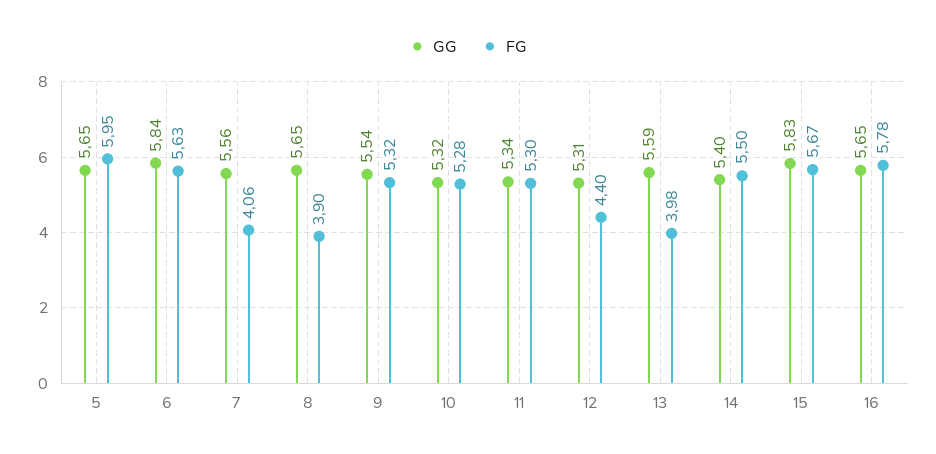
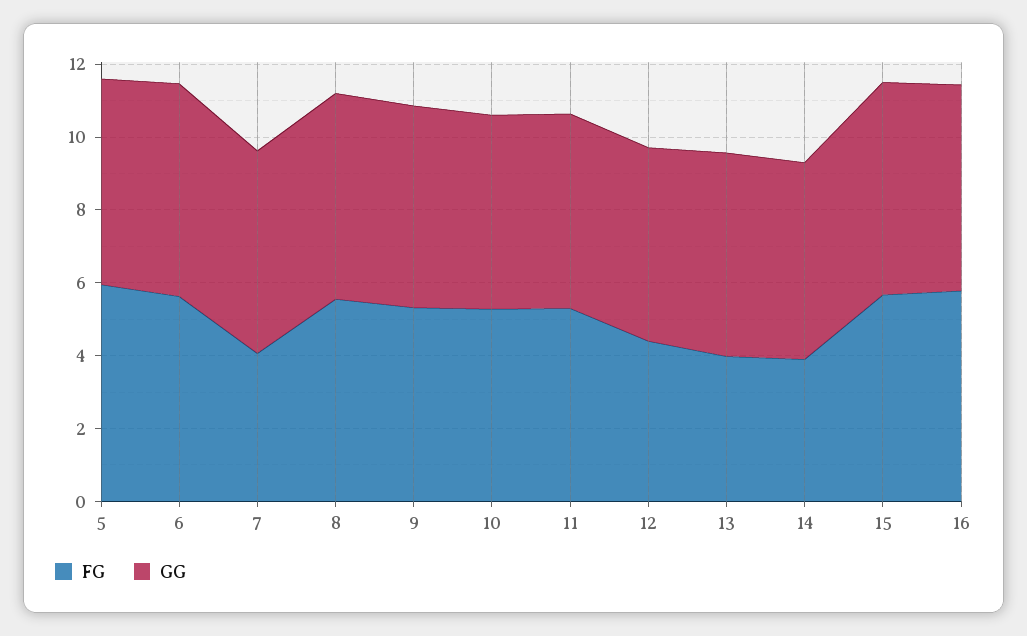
FG, 8: 3.9 -> 5.5
FG, 14: 5.5 -> 4

